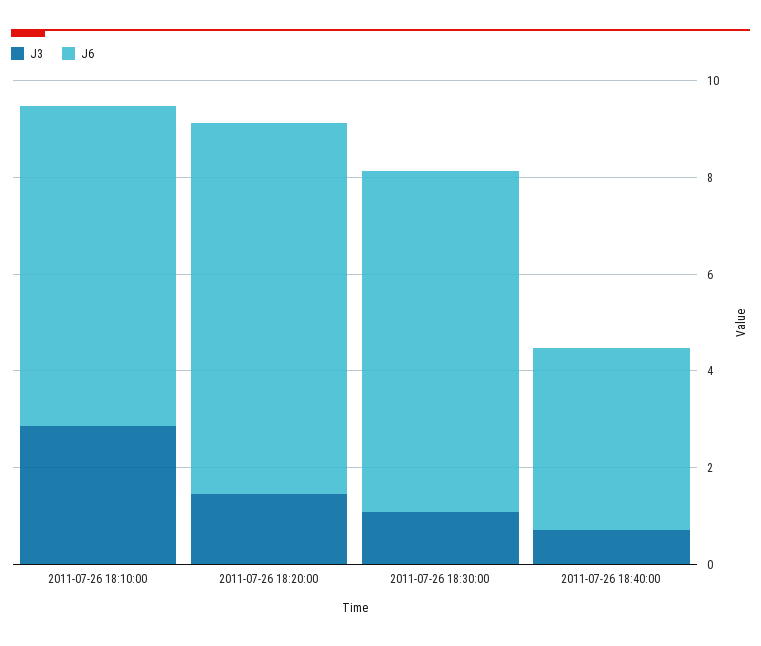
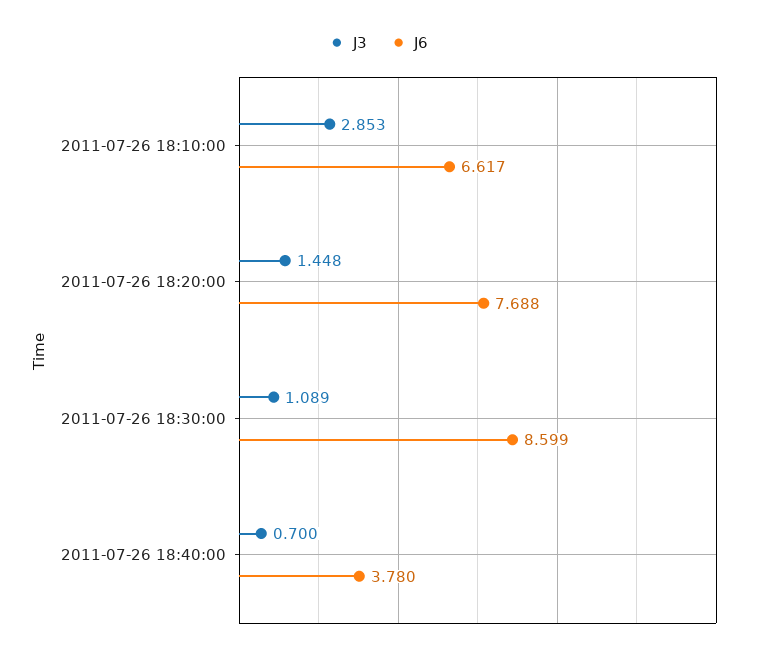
J6, 2011-07-26 18:30:00: 7 -> 8.599

